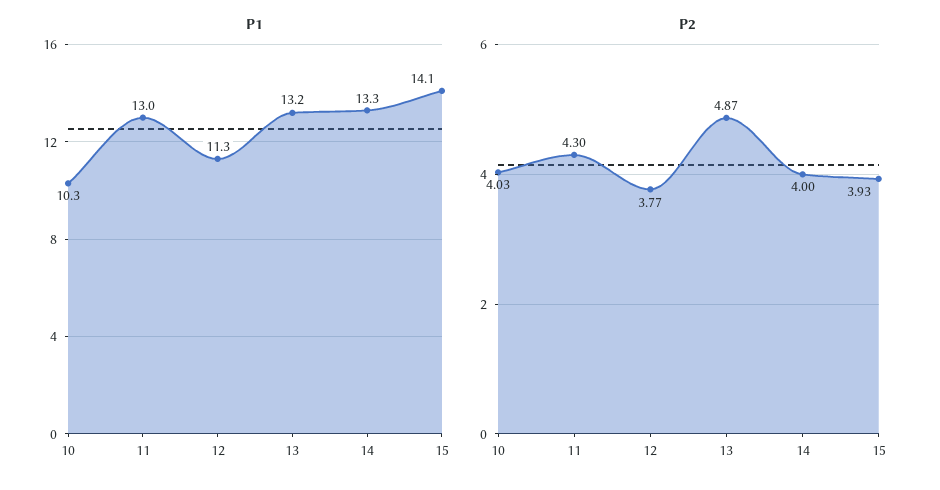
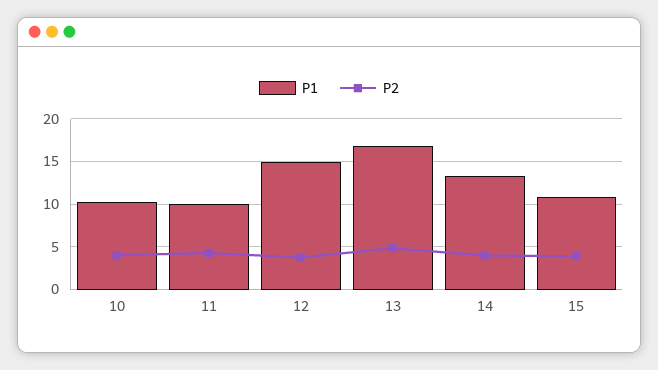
P1, 11: 13 -> 10
P1, 12: 11.3 -> 15
P1, 13: 13.2 -> 17
P1, 15: 14.1 -> 11

